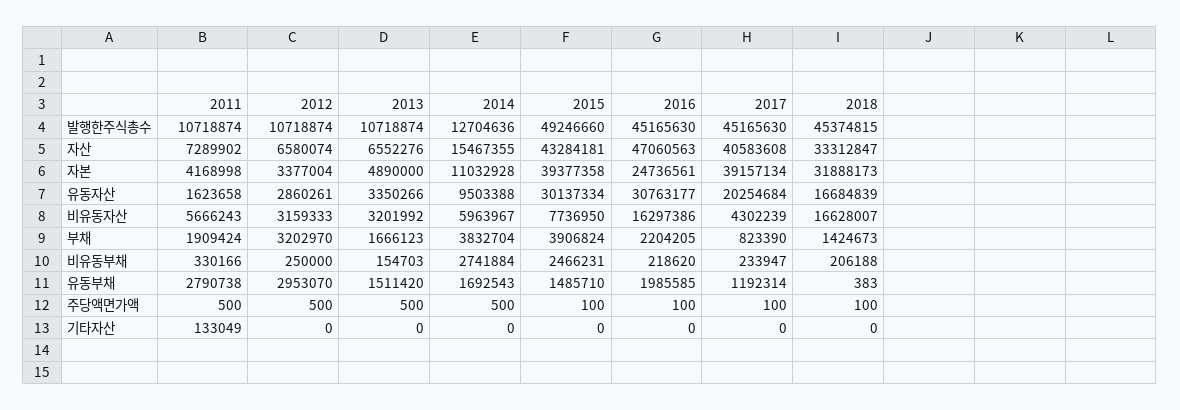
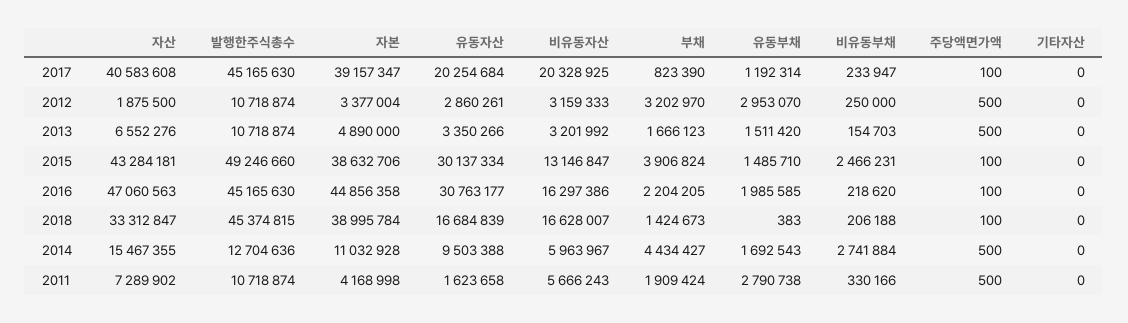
2012, 자산: 6580074 -> 1875500
2015, 자본: 39377358 -> 38632706
2016, 자본: 24736561 -> 44856358
2017, 자본: 39157134 -> 39157347
2018, 자본: 31888173 -> 38995784
2015, 비유동자산: 7736950 -> 13146847
2017, 비유동자산: 4302239 -> 20328925
2014, 부채: 3832704 -> 4434427
2011, 기타자산: 133049 -> 0

